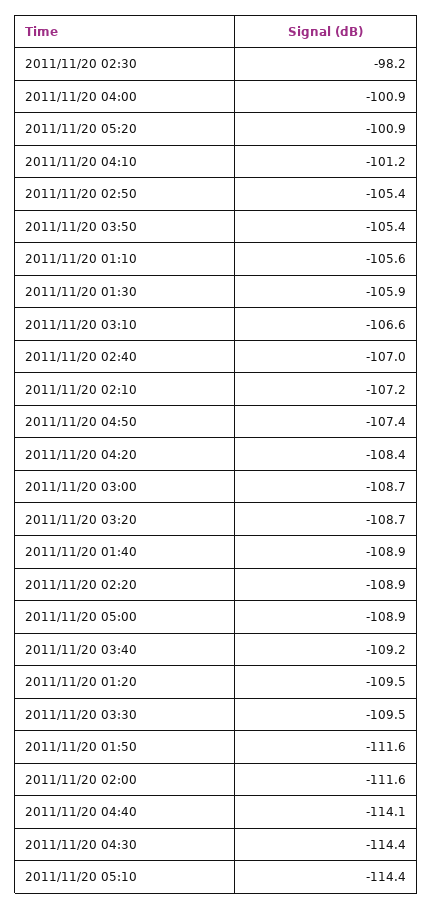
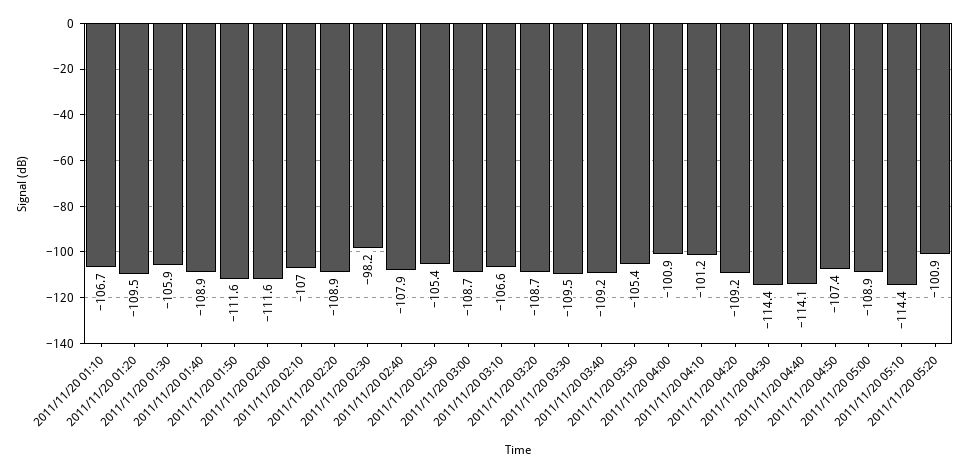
2011/11/20 01:10: -105.6 -> -106.7
2011/11/20 02:40: -107 -> -107.9
2011/11/20 02:10: -107.2 -> -107
2011/11/20 04:20: -108.4 -> -109.2

